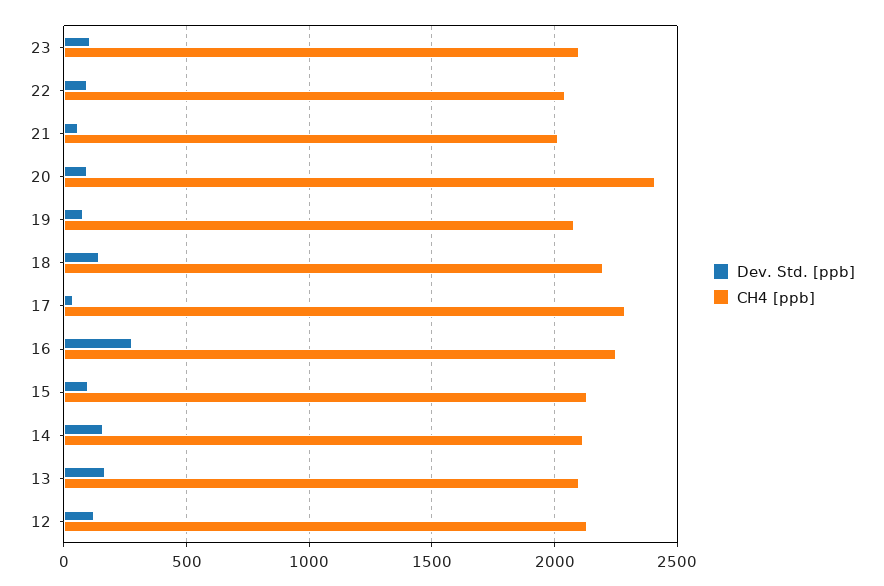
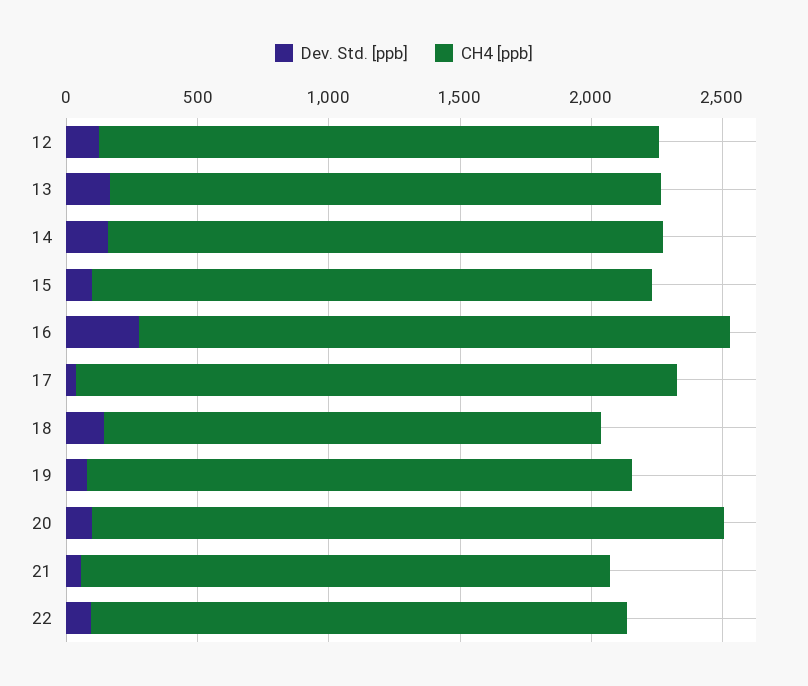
Dev. Std. [ppb], 23: 100 -> none
CH4 [ppb], 23: 2100 -> none
CH4 [ppb], 18: 2200 -> 1900

